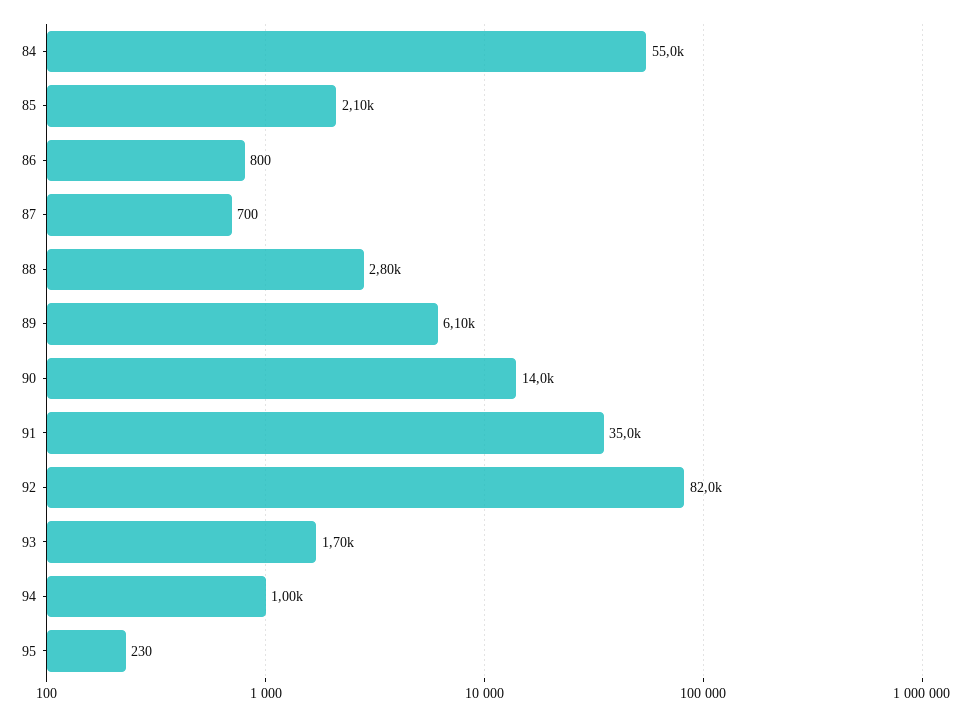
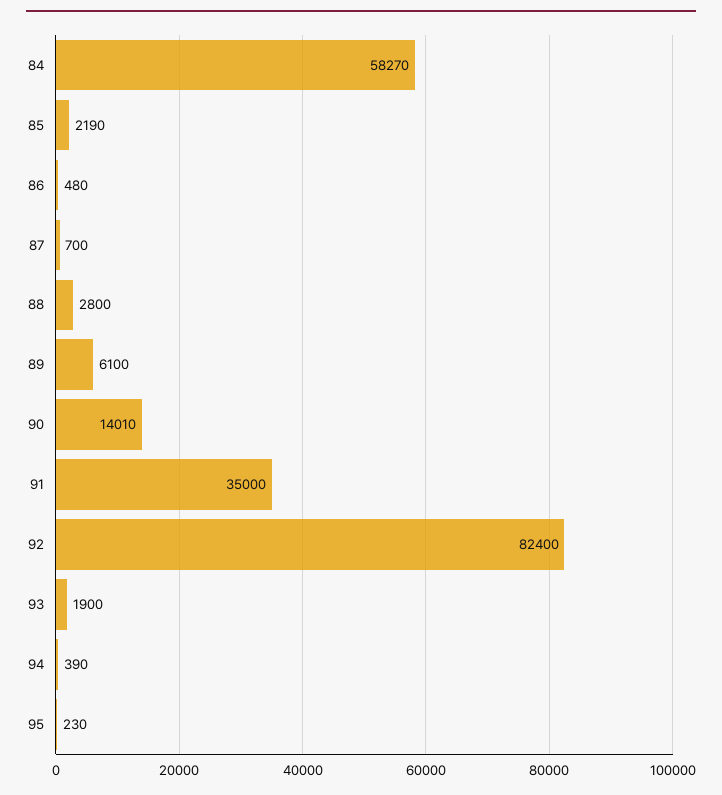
84: 55000 -> 58270
85: 2100 -> 2190
86: 800 -> 480
92: 82000 -> 82400
93: 1700 -> 1900
94: 1000 -> 390

